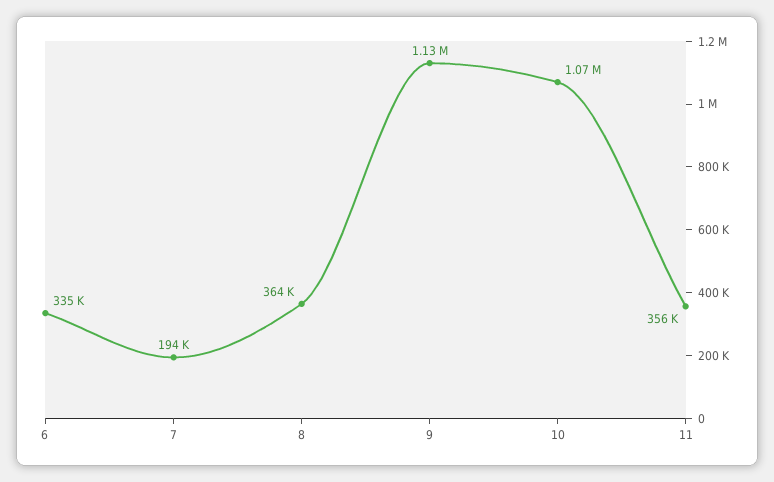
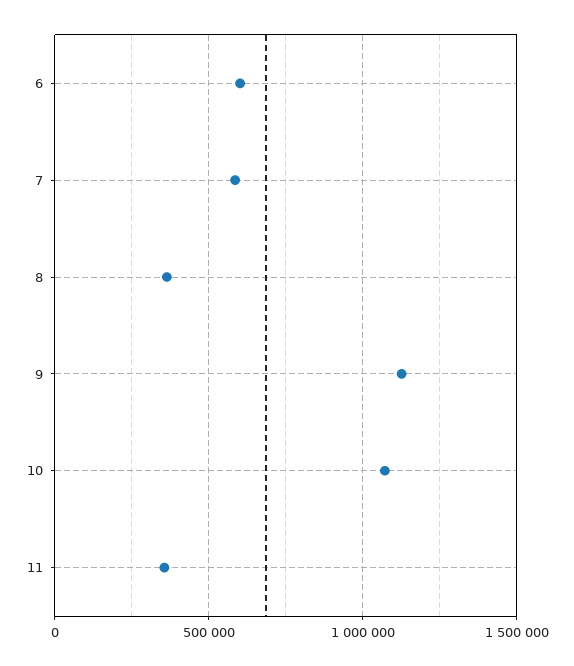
6: 335000 -> 600000
7: 194000 -> 600000

